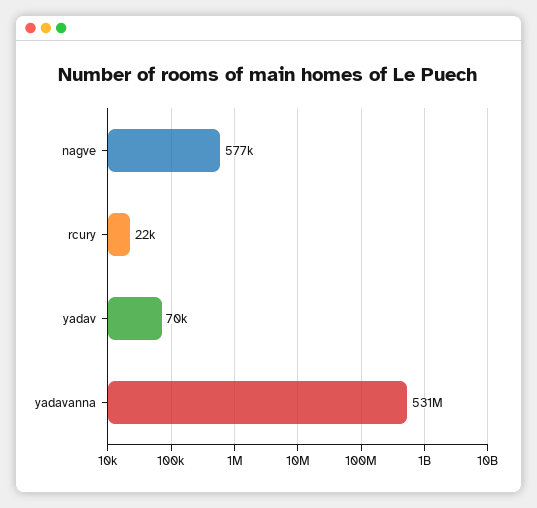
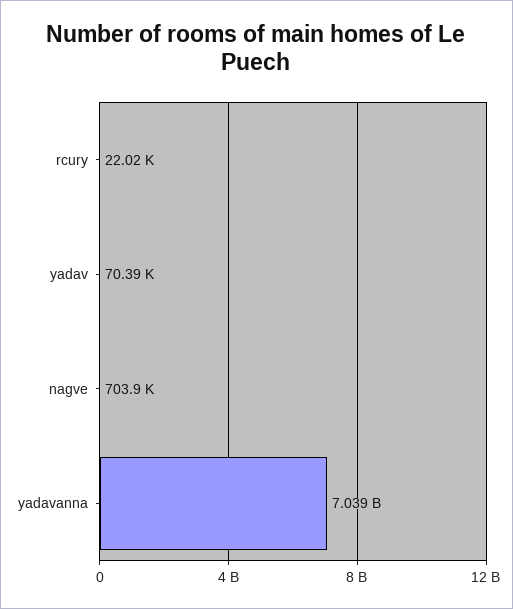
nagve: 577000 -> 703900
yadavanna: 531000000 -> 7039000000

